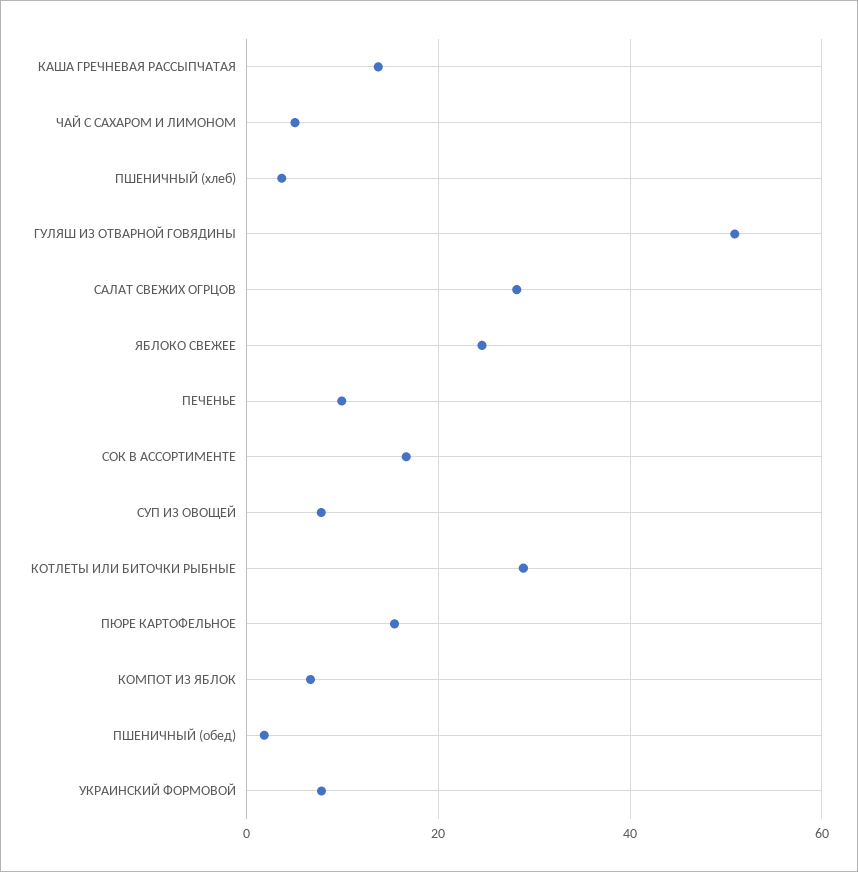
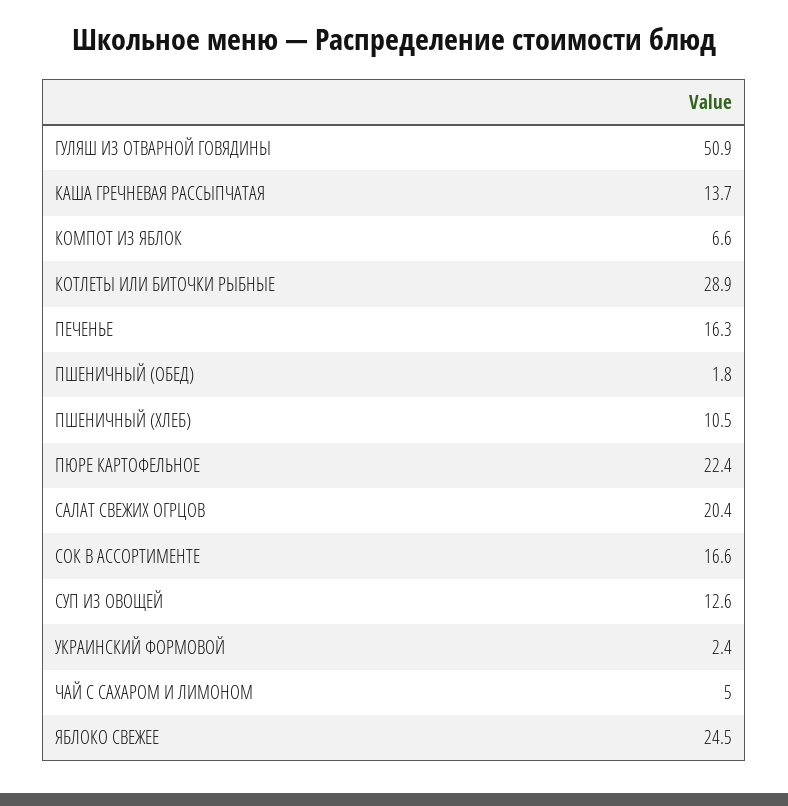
ПШЕНИЧНЫЙ (хлеб): 4 -> 10.5
САЛАТ СВЕЖИХ ОГРЦОВ: 28 -> 20.4
ПЕЧЕНЬЕ: 10 -> 16.3
СУП ИЗ ОВОЩЕЙ: 8 -> 12.6
ПЮРЕ КАРТОФЕЛЬНОЕ: 16 -> 22.4
УКРАИНСКИЙ ФОРМОВОЙ: 8 -> 2.4

